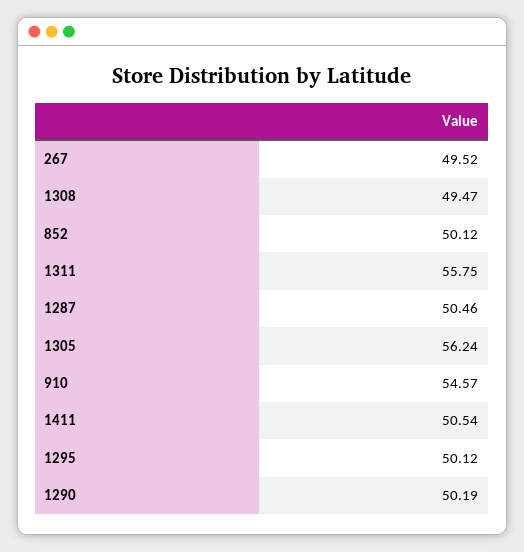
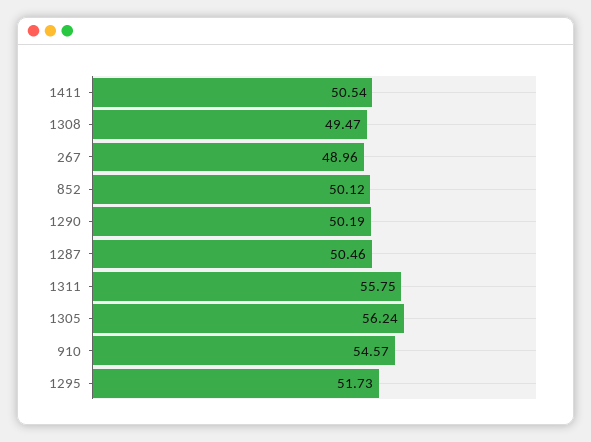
267: 49.52 -> 48.96
1295: 50.12 -> 51.73

